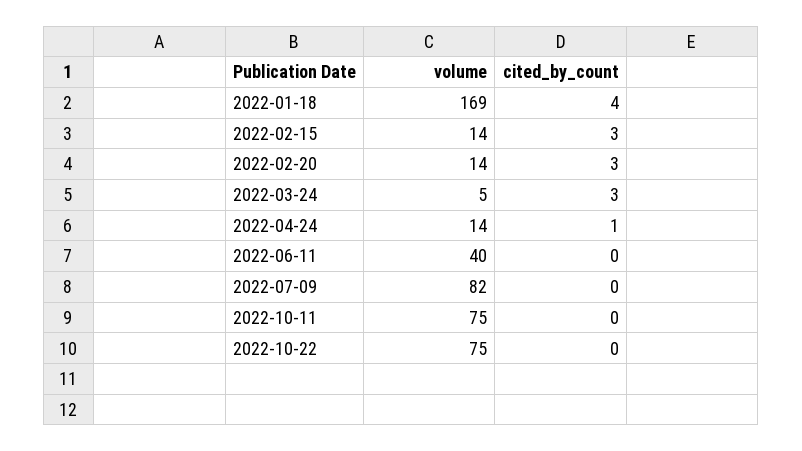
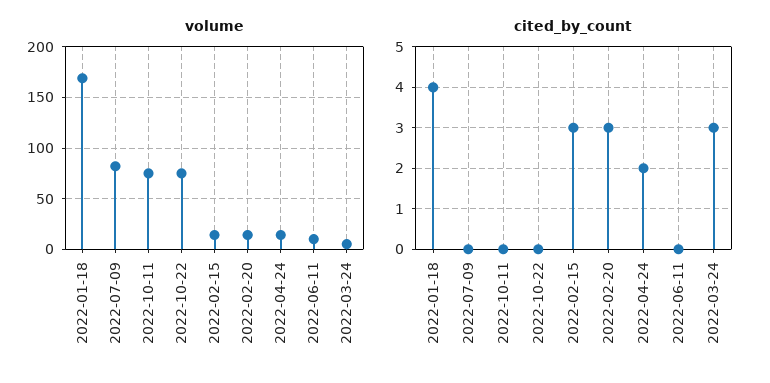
cited_by_count, 2022-04-24: 1 -> 2
volume, 2022-06-11: 40 -> 10

